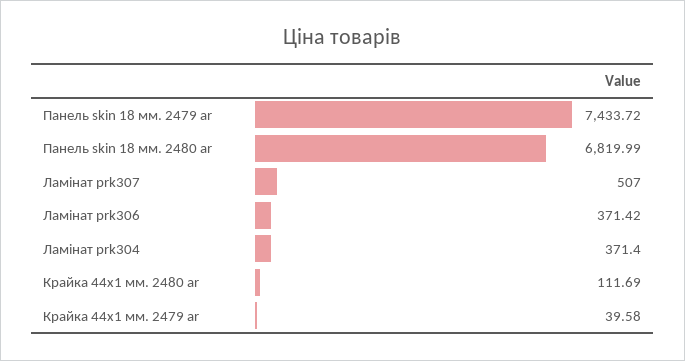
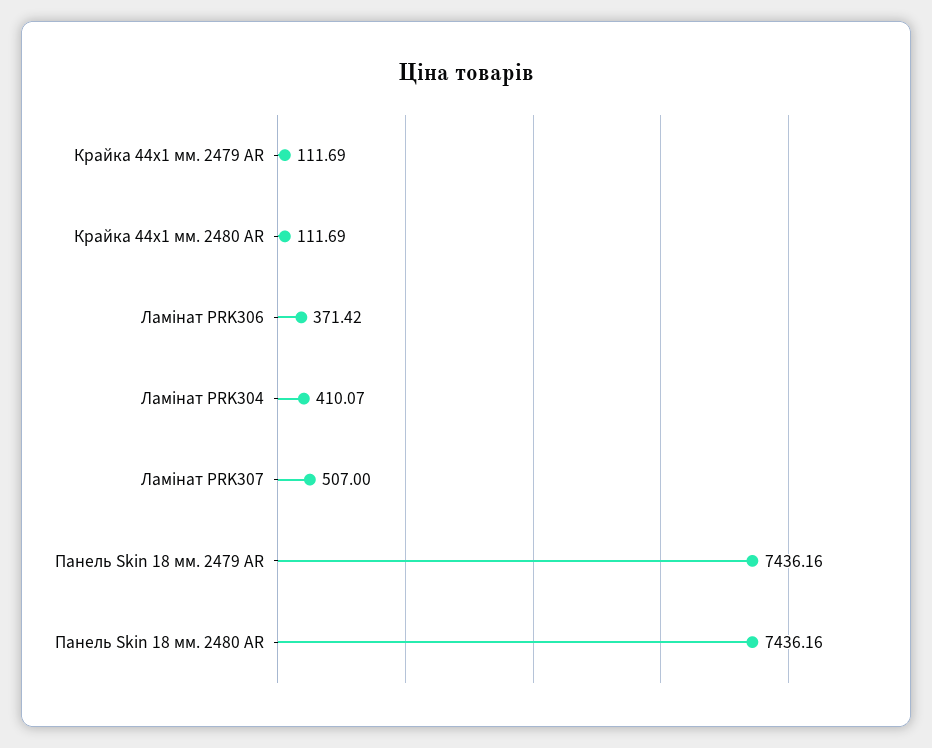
Панель skin 18 мм. 2479 ar: 7433.72 -> 7436.16
Панель skin 18 мм. 2480 ar: 6819.99 -> 7436.16
Ламінат prk304: 371.4 -> 410.07
Крайка 44x1 мм. 2479 ar: 39.58 -> 111.69

